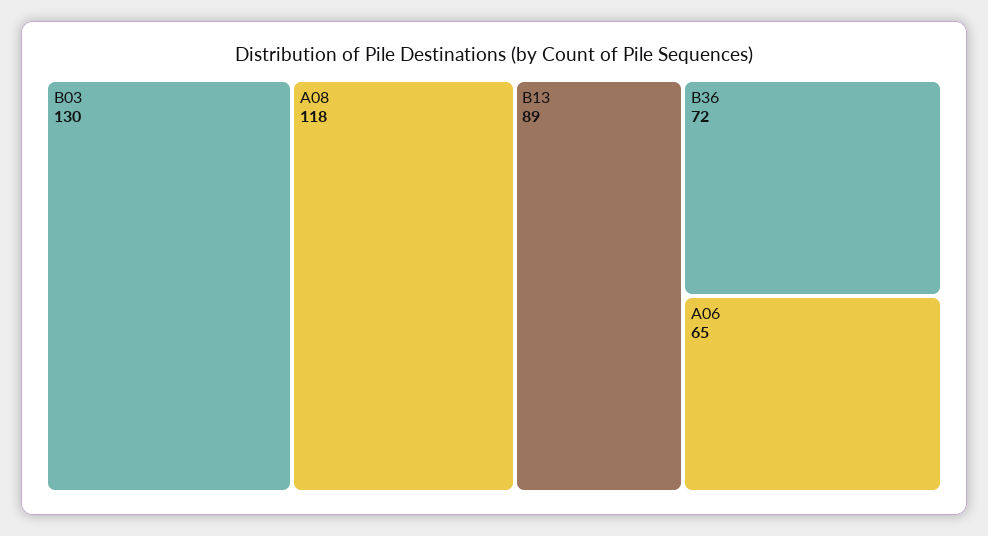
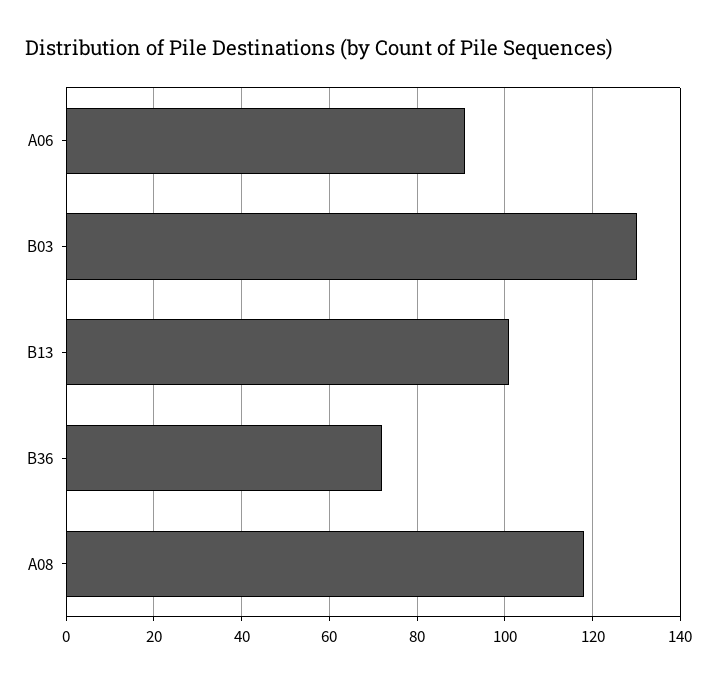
B13: 89 -> 100
A06: 65 -> 90

